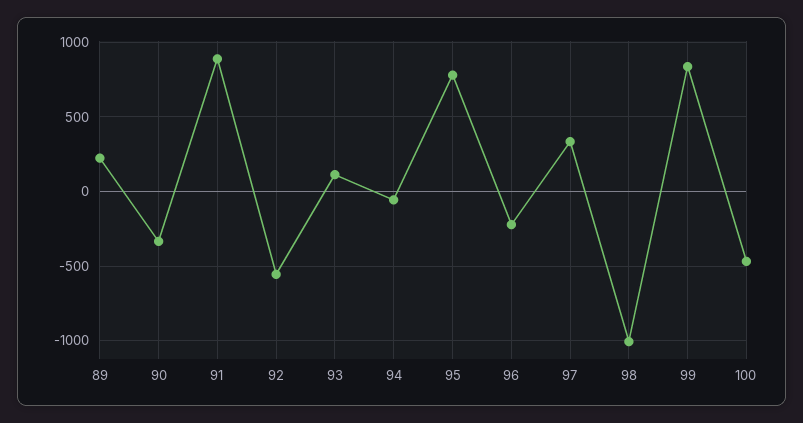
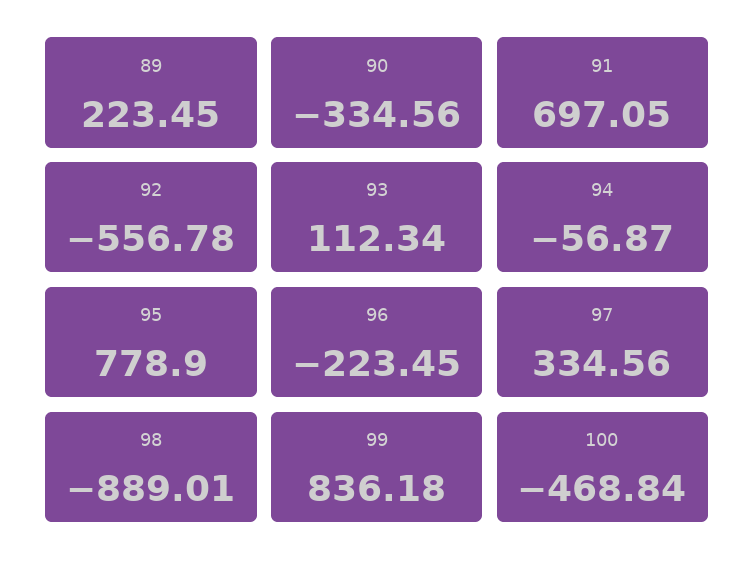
91: 900 -> 697.05
98: -1000 -> -889.01

